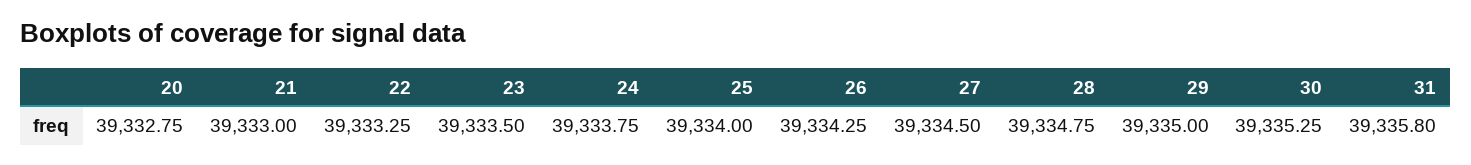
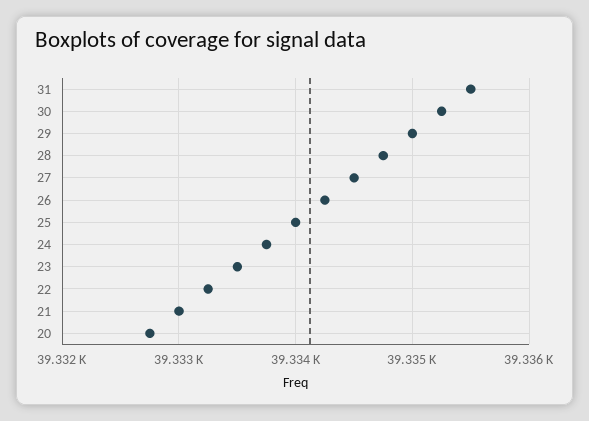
31: 39335.8 -> 39335.5

